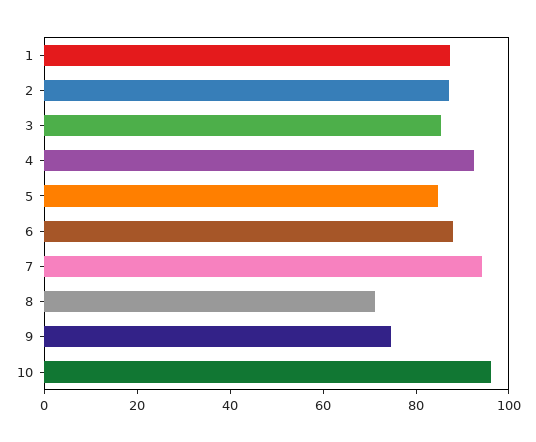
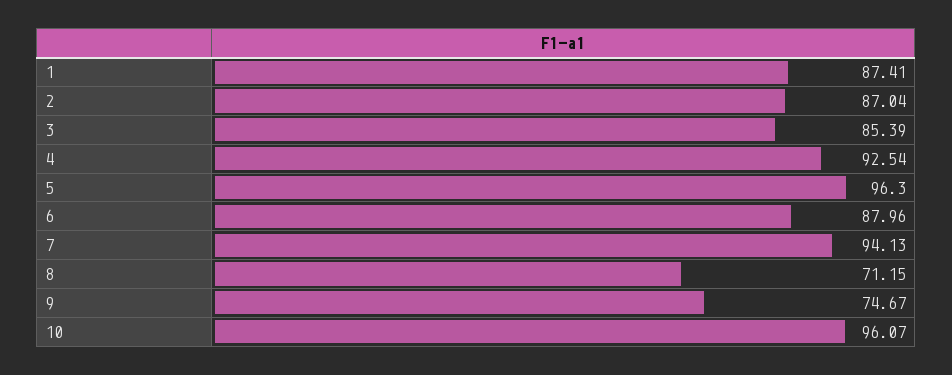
5: 85 -> 96.3

